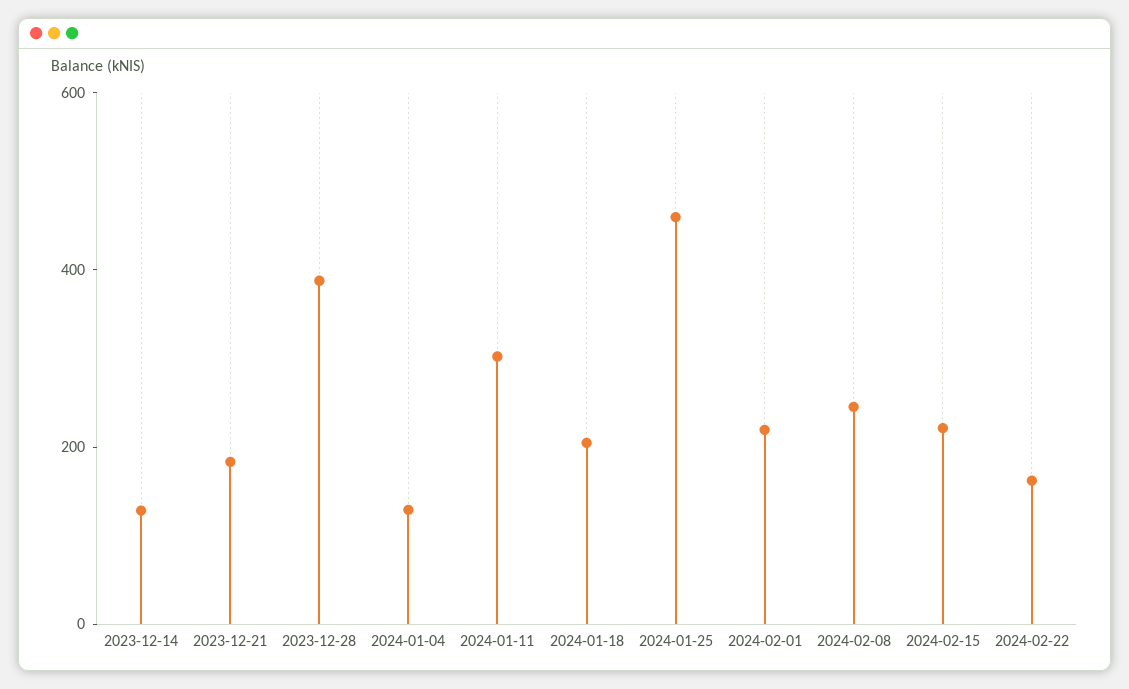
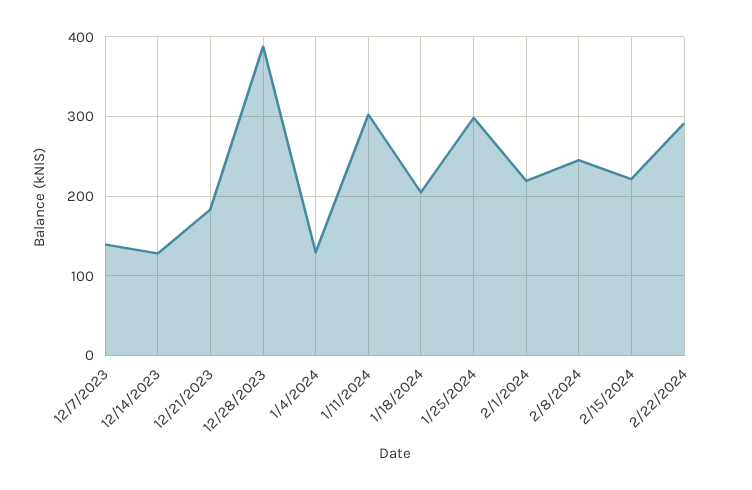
2024-01-25: 450 -> 300
2024-02-22: 150 -> 290
12/7/2023: none -> 140

